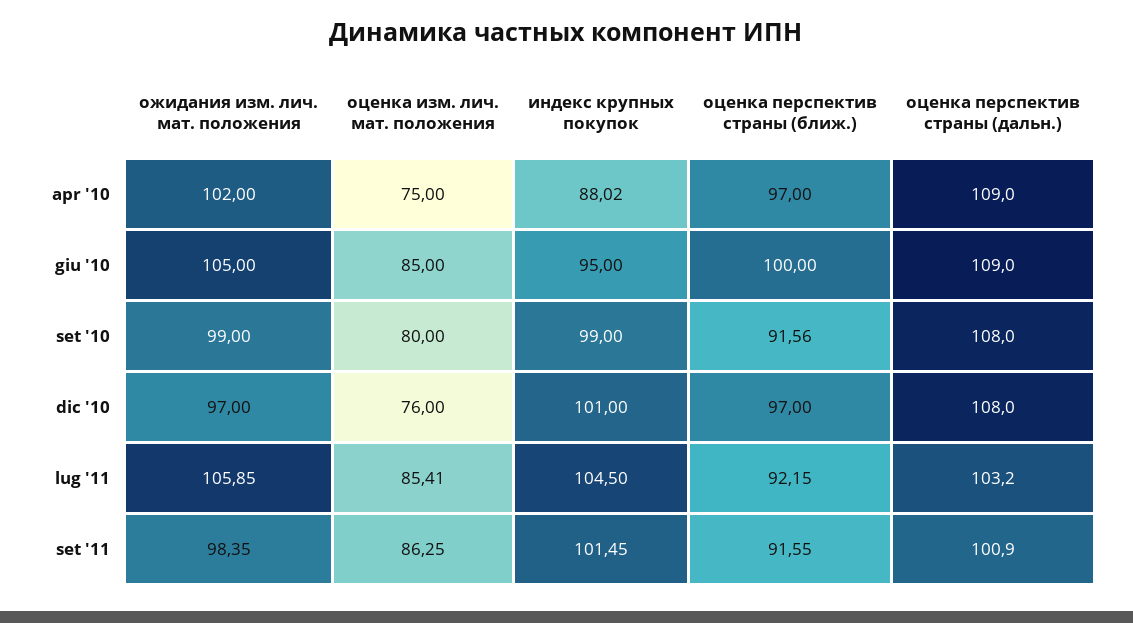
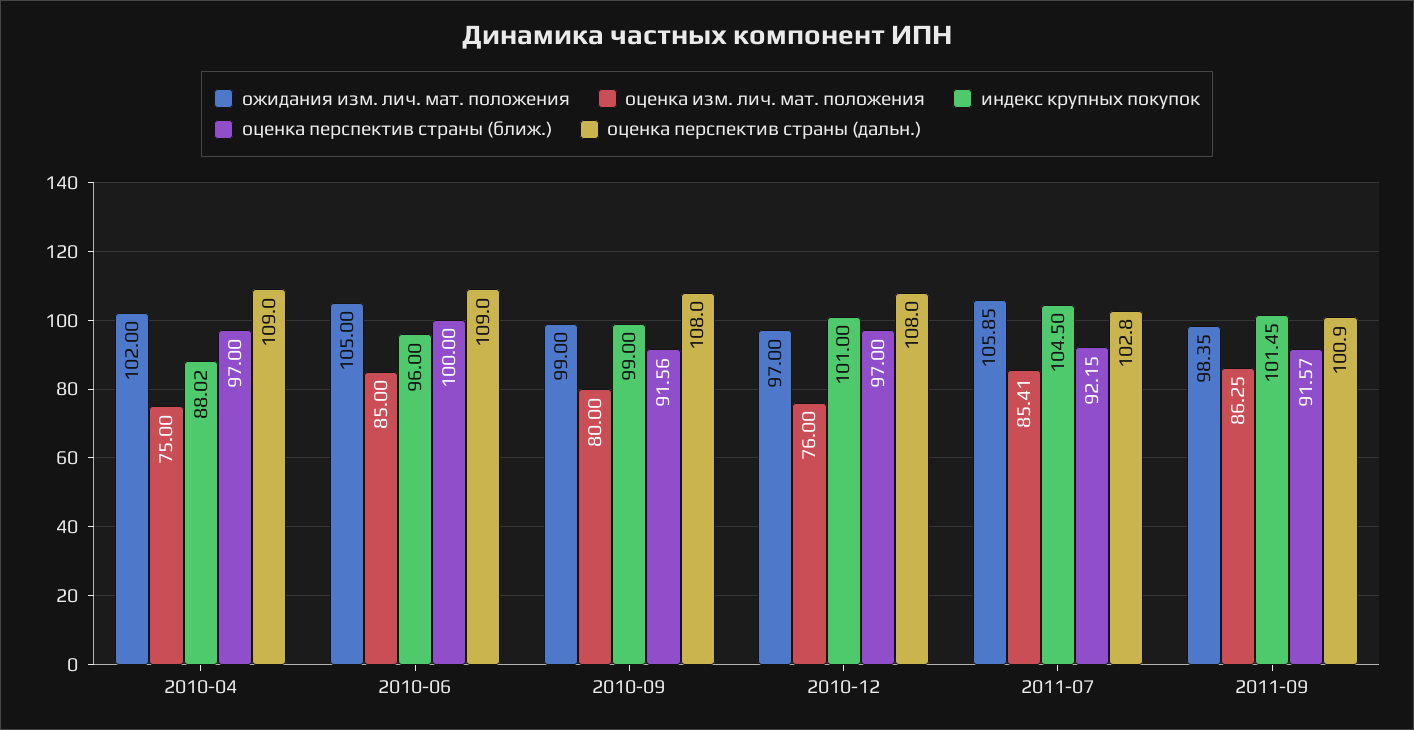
индекс крупных покупок, giu '10: 95 -> 96
оценка перспектив страны (дальн.), lug '11: 103.2 -> 102.8
оценка перспектив страны (ближ.), set '11: 91.55 -> 91.57

